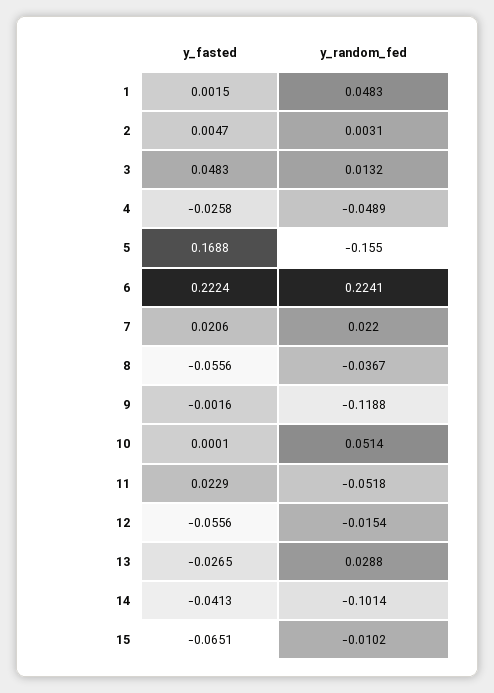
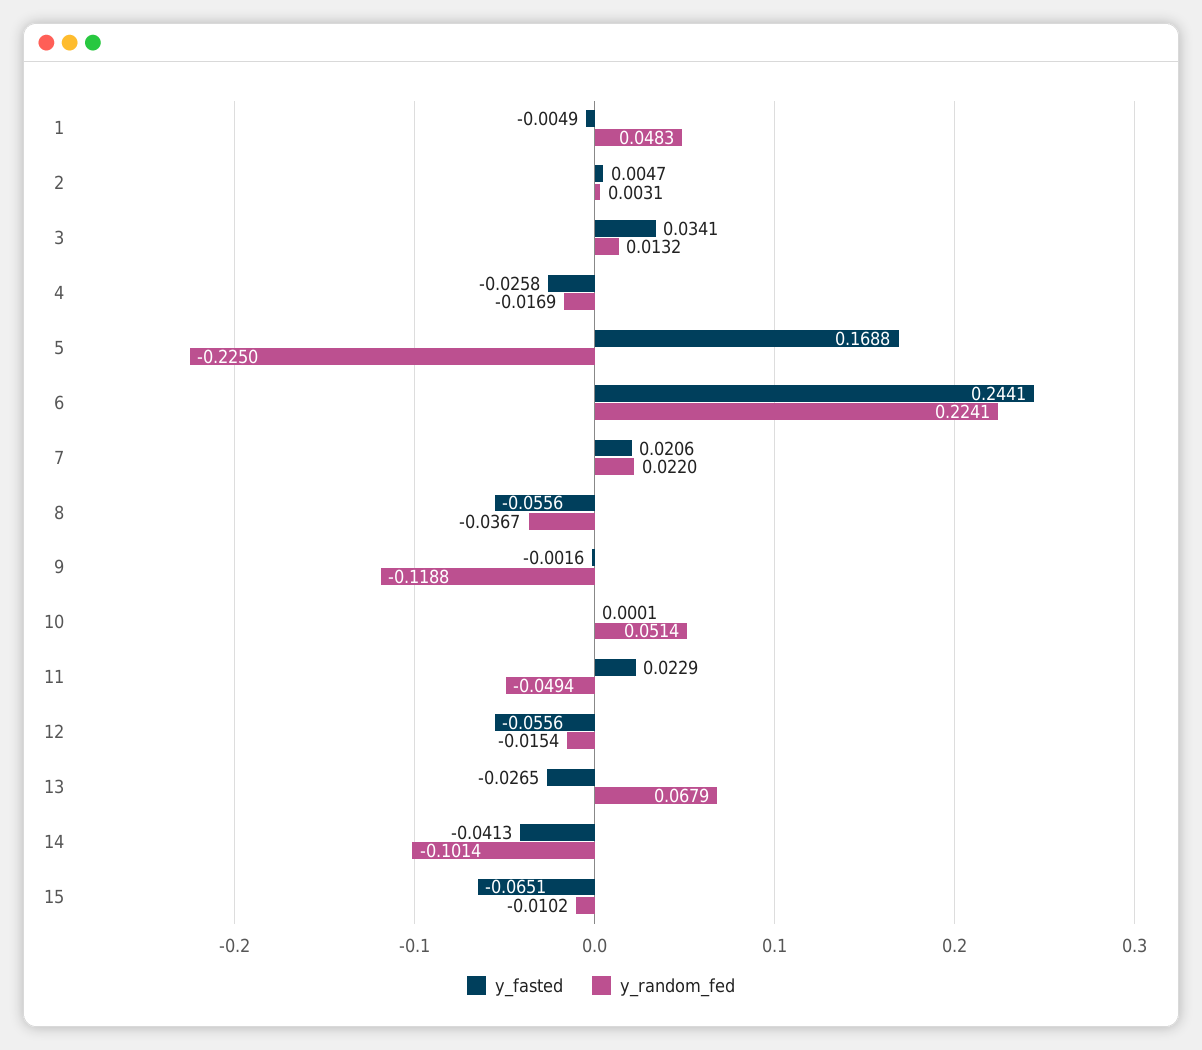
y_fasted, 1: 0.0015 -> -0.0049
y_fasted, 3: 0.0483 -> 0.0341
y_random_fed, 4: -0.0489 -> -0.0169
y_random_fed, 5: -0.155 -> -0.225
y_fasted, 6: 0.2224 -> 0.2441
y_random_fed, 11: -0.0518 -> -0.0494
y_random_fed, 13: 0.0288 -> 0.0679

